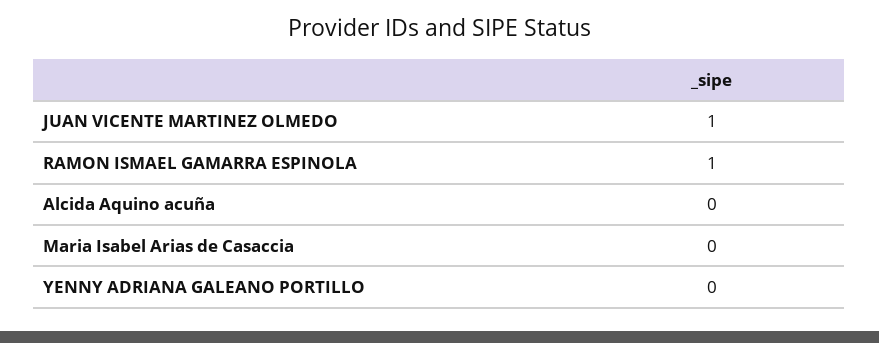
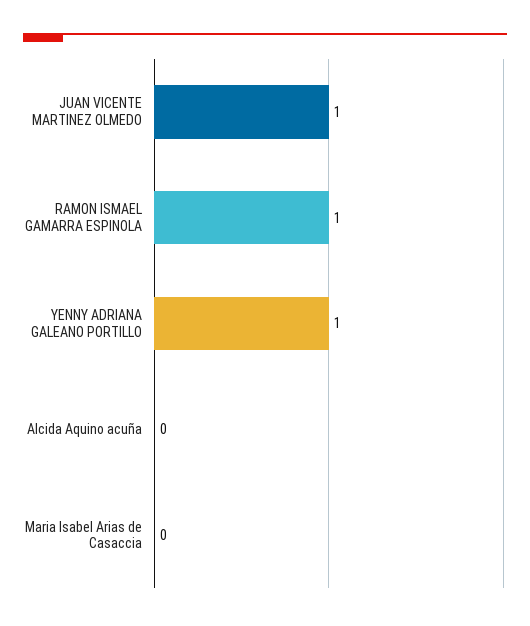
YENNY ADRIANA GALEANO PORTILLO: 0 -> 1

